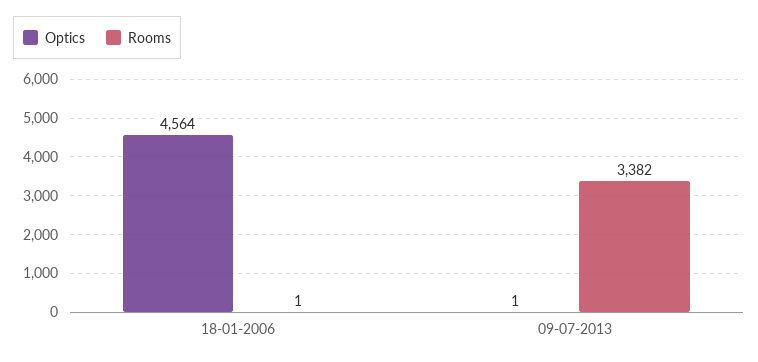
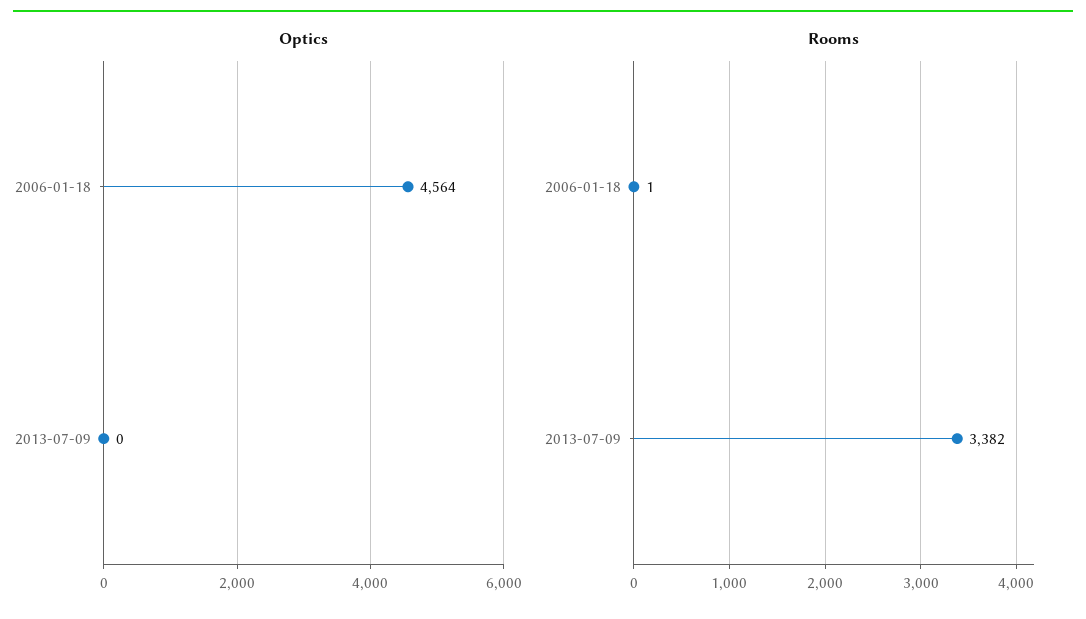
Optics, 09-07-2013: 1 -> 0

